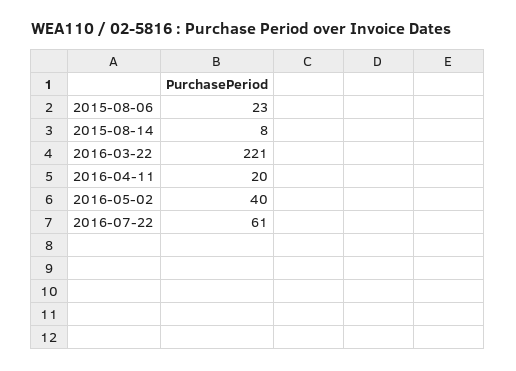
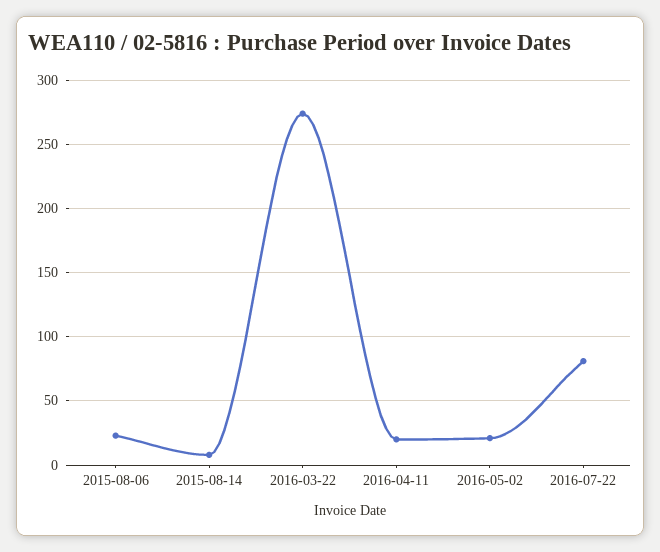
2016-03-22: 221 -> 275
2016-05-02: 40 -> 20
2016-07-22: 61 -> 80

